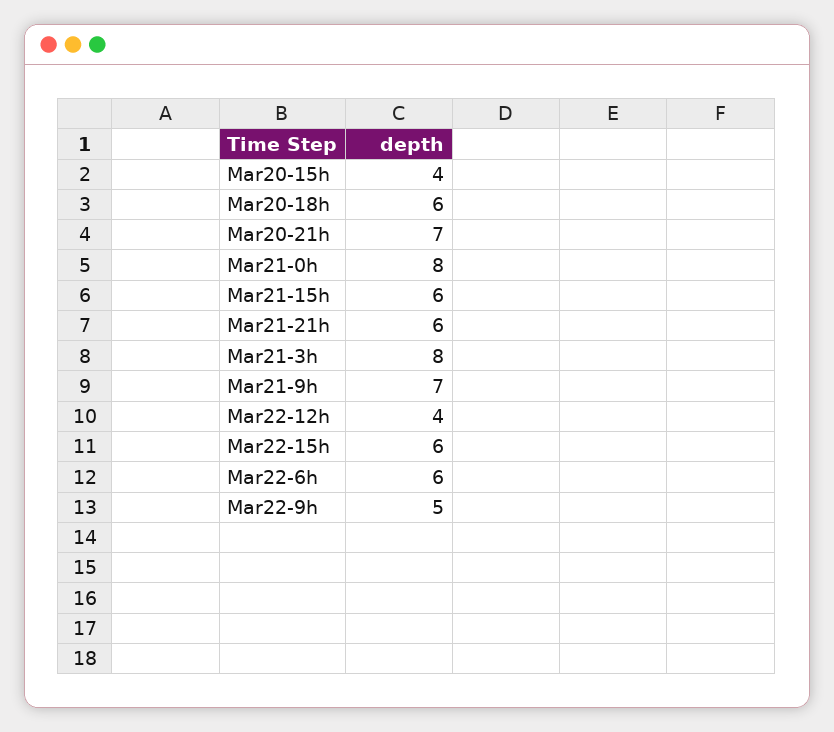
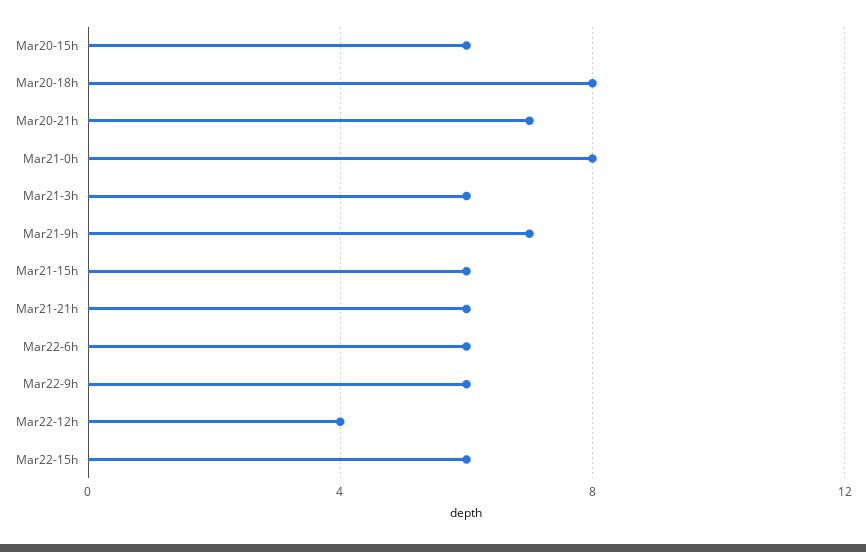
Mar20-15h: 4 -> 6
Mar20-18h: 6 -> 8
Mar21-3h: 8 -> 6
Mar22-9h: 5 -> 6

